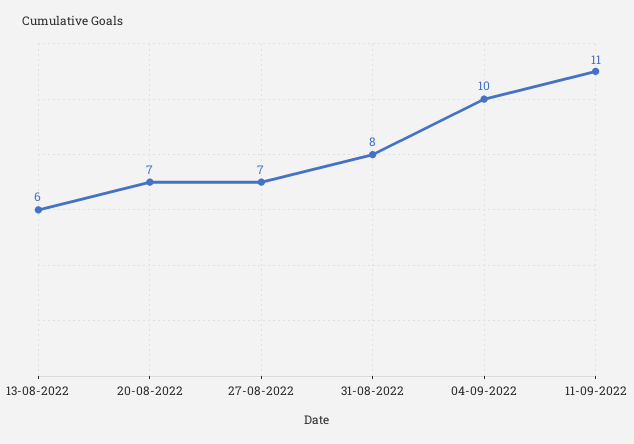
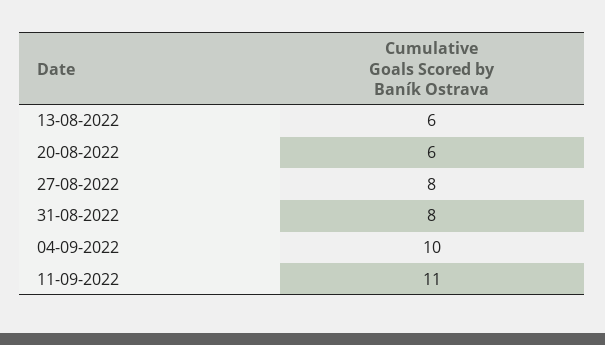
20-08-2022: 7 -> 6
27-08-2022: 7 -> 8

